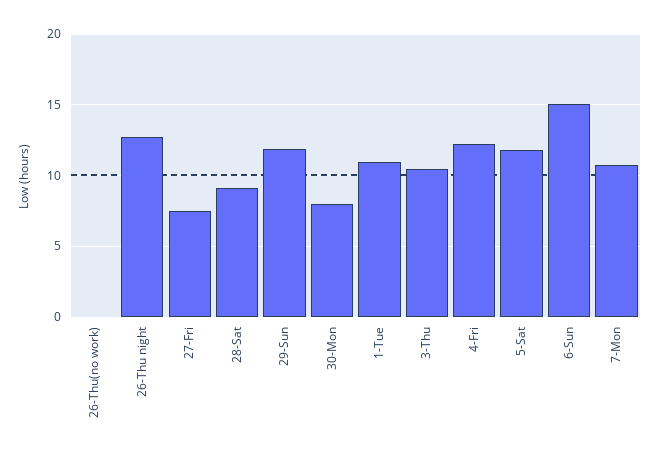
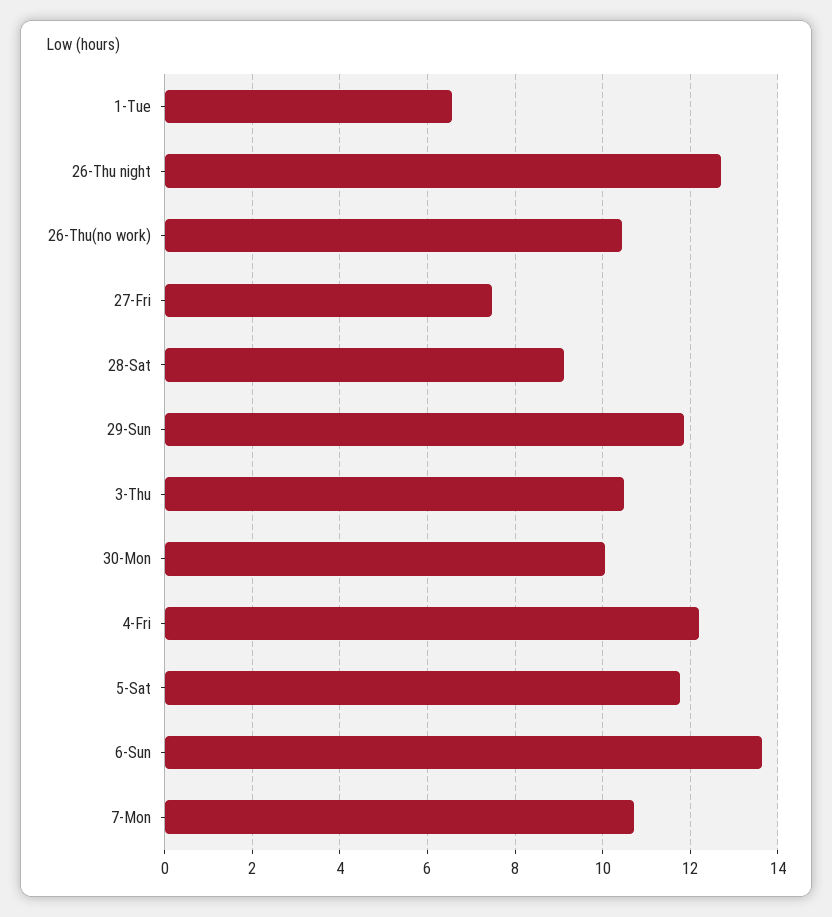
26-Thu(no work): 0 -> 10.4
30-Mon: 8 -> 10
1-Tue: 11 -> 6.6
6-Sun: 15 -> 13.6

